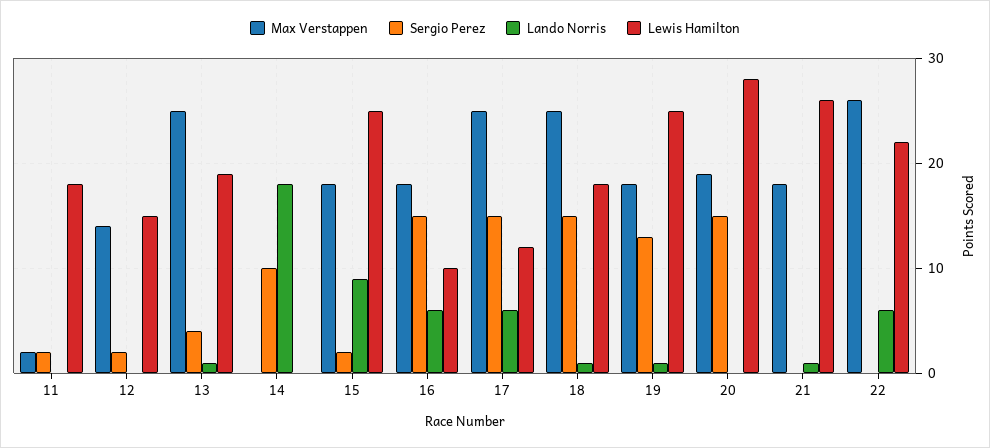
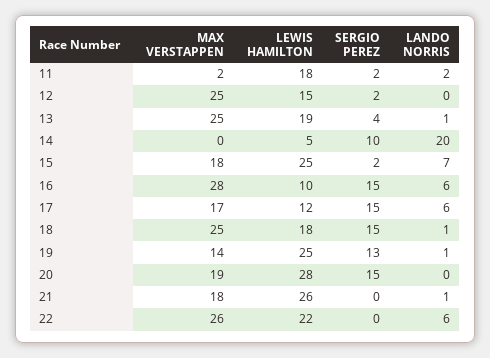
Lando Norris, 11: 0 -> 2
Max Verstappen, 12: 14 -> 25
Lando Norris, 14: 18 -> 20
Lewis Hamilton, 14: 0 -> 5
Lando Norris, 15: 9 -> 7
Max Verstappen, 16: 18 -> 28
Max Verstappen, 17: 25 -> 17
Max Verstappen, 19: 18 -> 14

